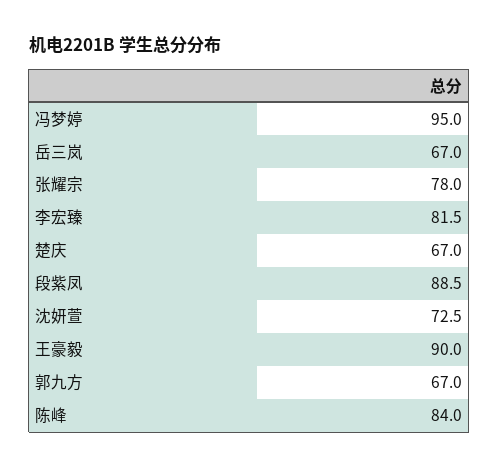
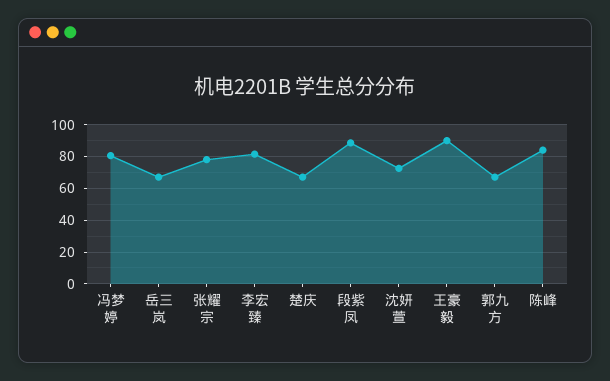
冯梦婷: 95 -> 80

